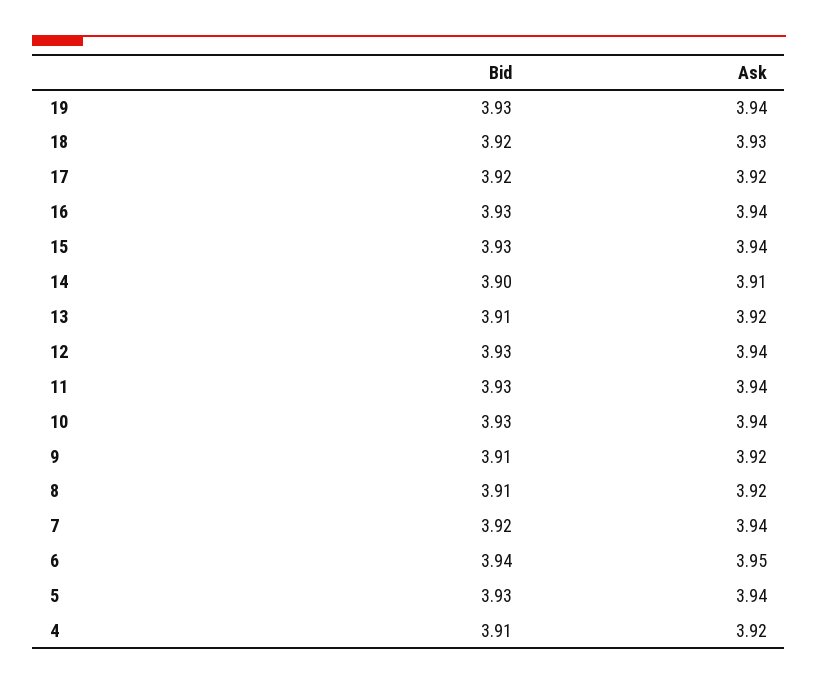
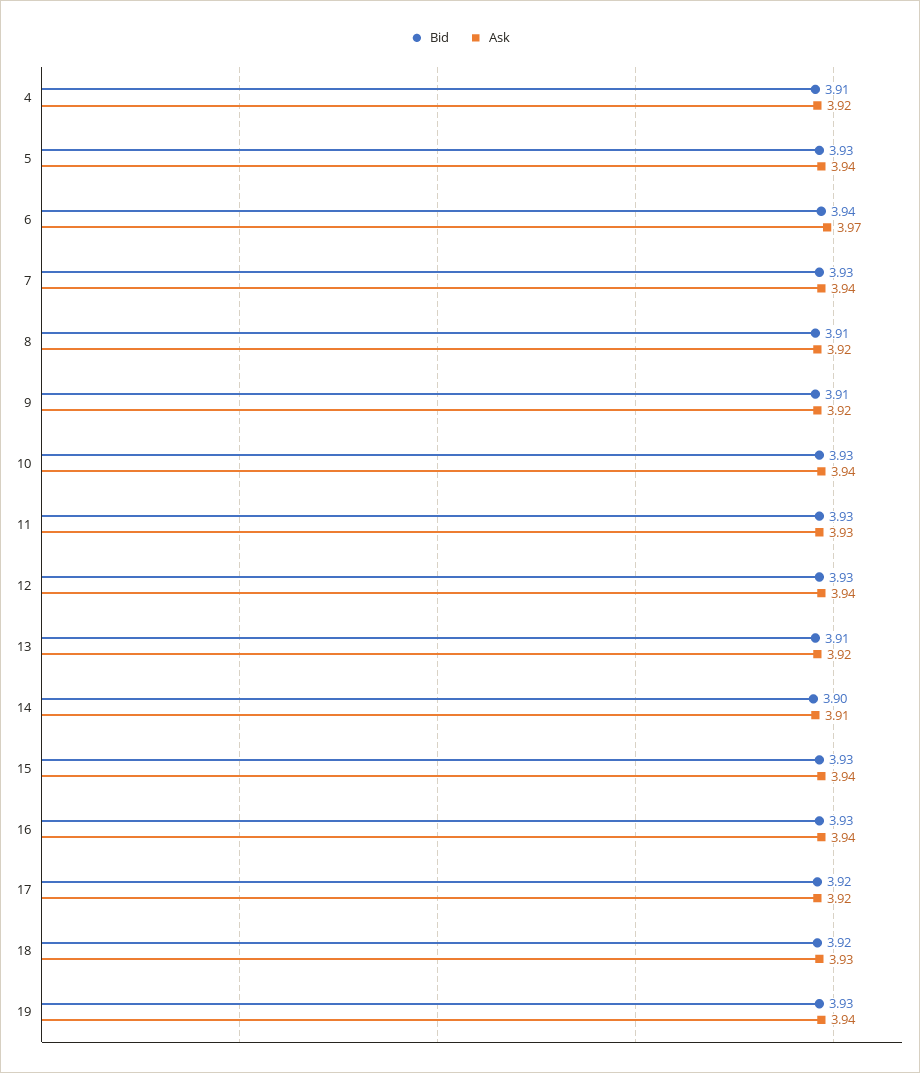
Ask, 11: 3.94 -> 3.93
Bid, 7: 3.92 -> 3.93
Ask, 6: 3.95 -> 3.97

